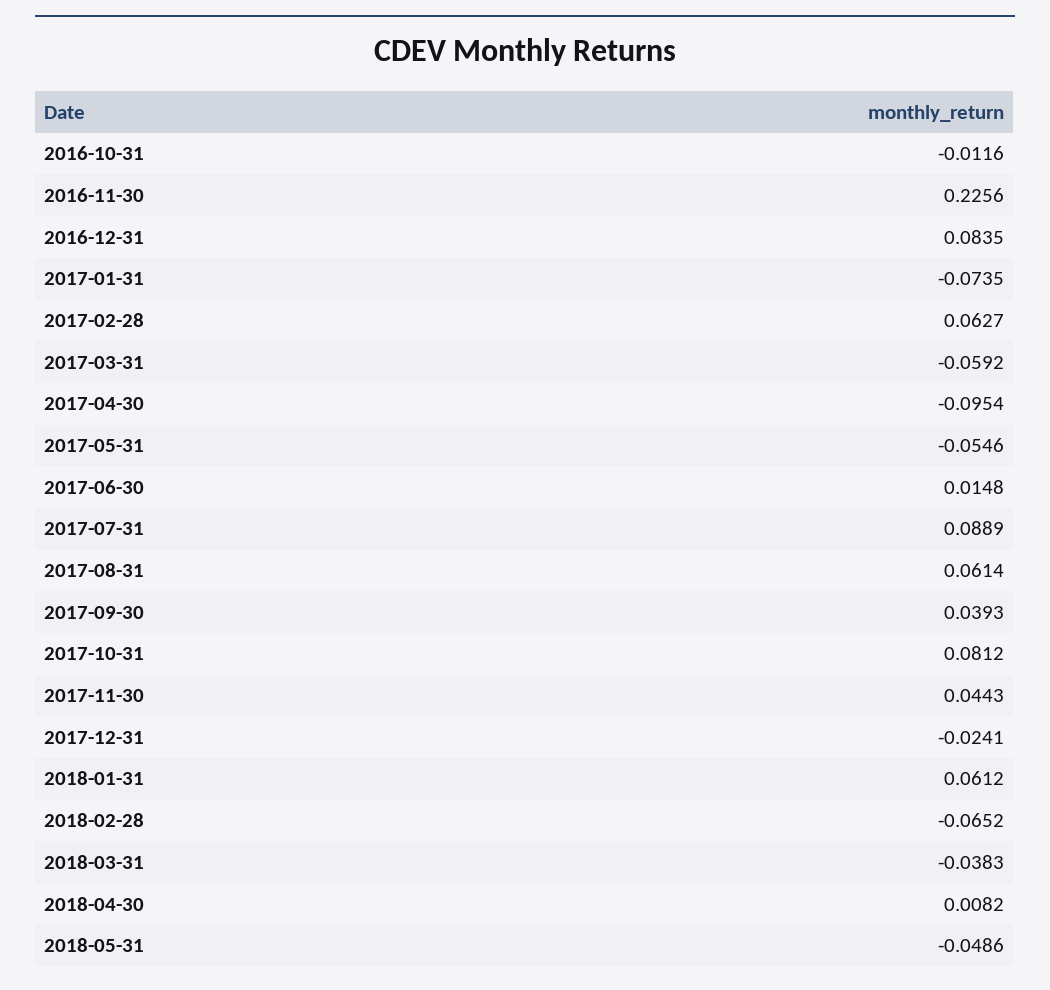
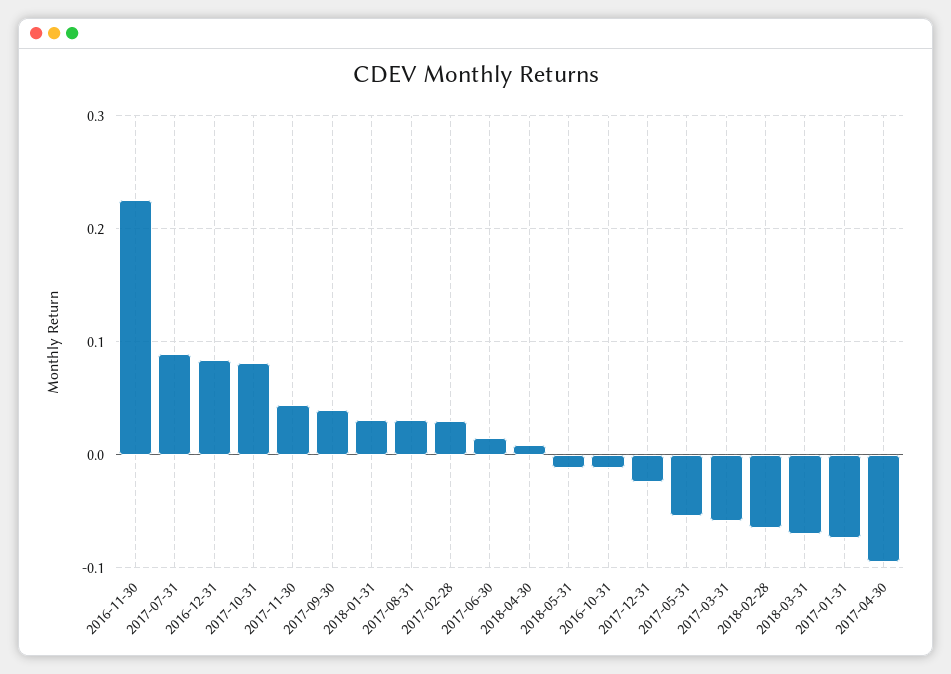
2017-02-28: 0.0627 -> 0.03
2017-08-31: 0.0614 -> 0.03
2018-01-31: 0.0612 -> 0.03
2018-03-31: -0.0383 -> -0.07
2018-05-31: -0.0486 -> -0.01

